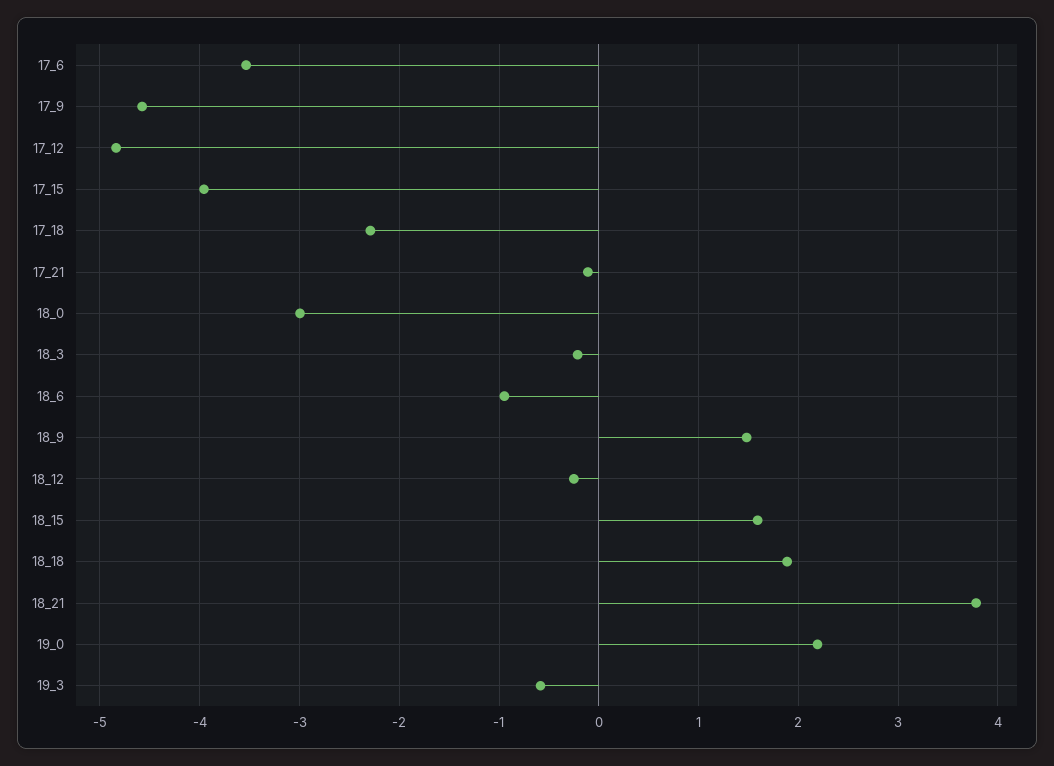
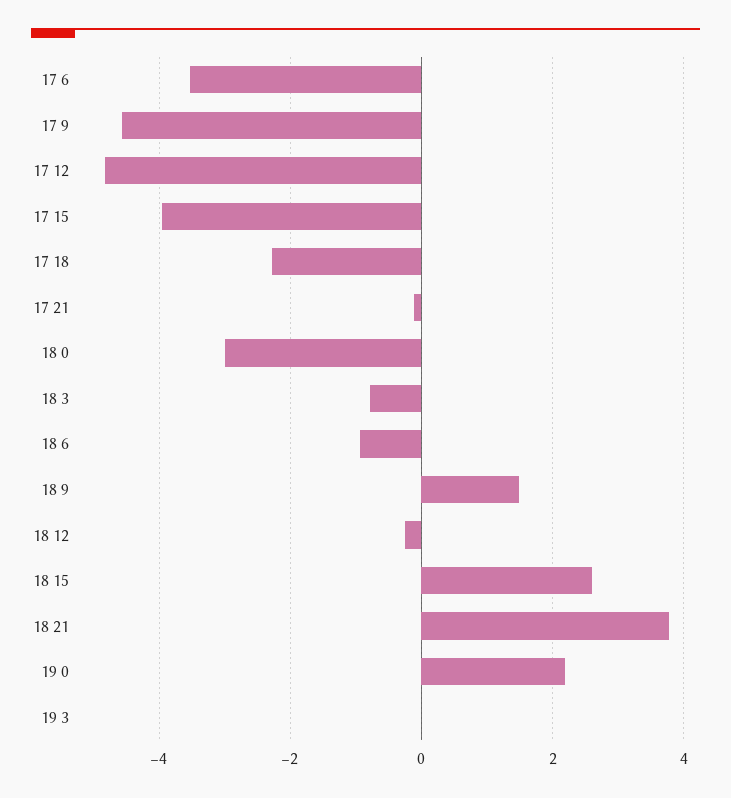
18_3: -0.2 -> -0.8
18_15: 1.6 -> 2.6
18_18: 1.9 -> none
19_3: -0.6 -> 0

